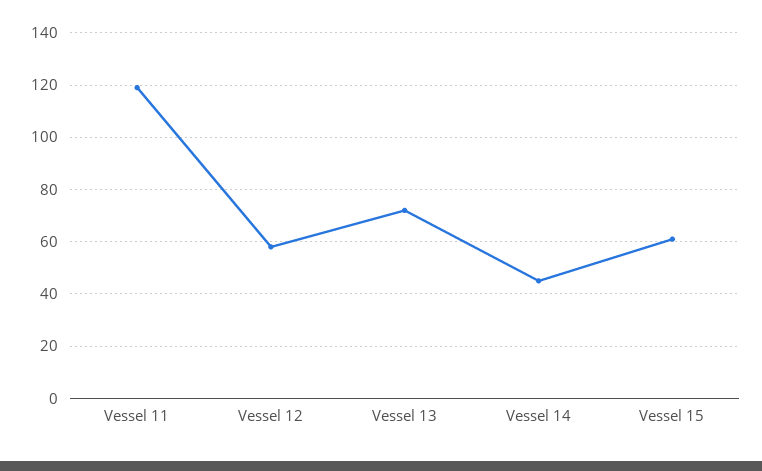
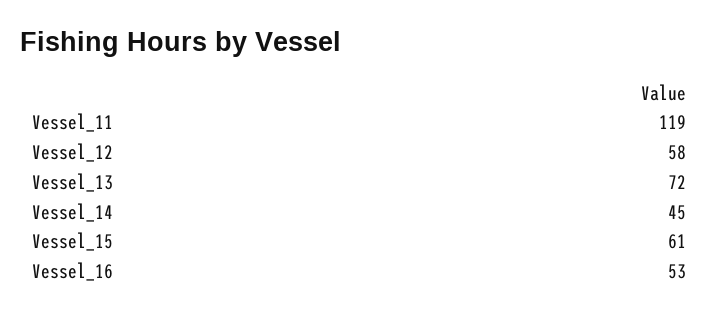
Vessel_16: none -> 53

